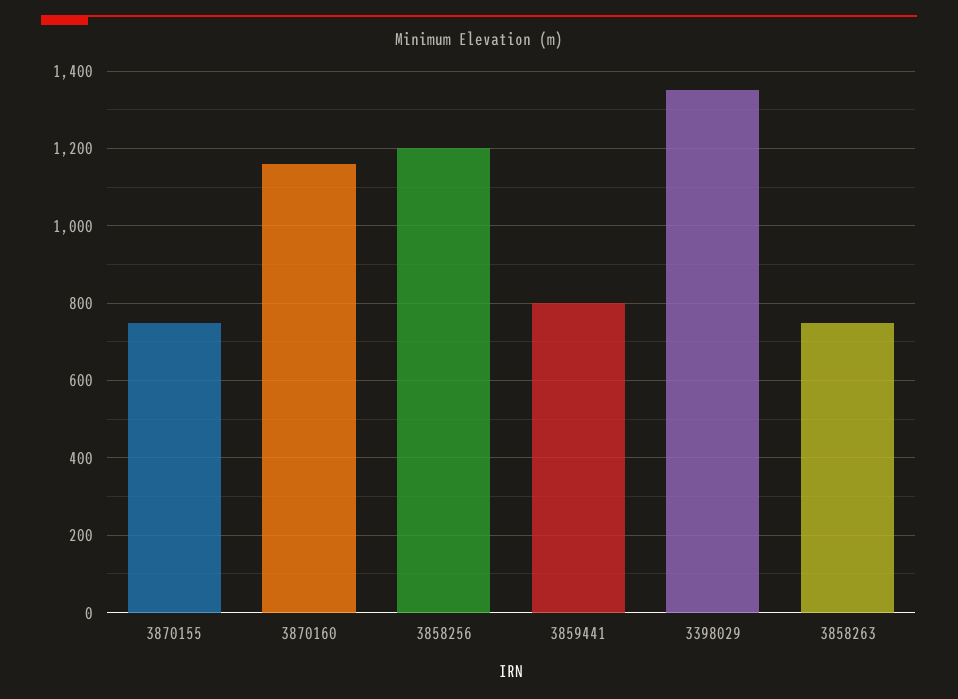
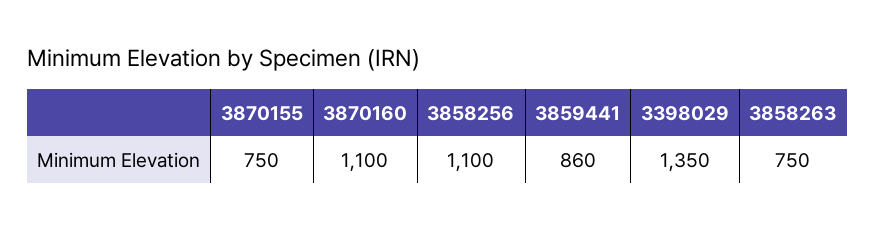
3870160: 1160 -> 1100
3858256: 1200 -> 1100
3859441: 800 -> 860

